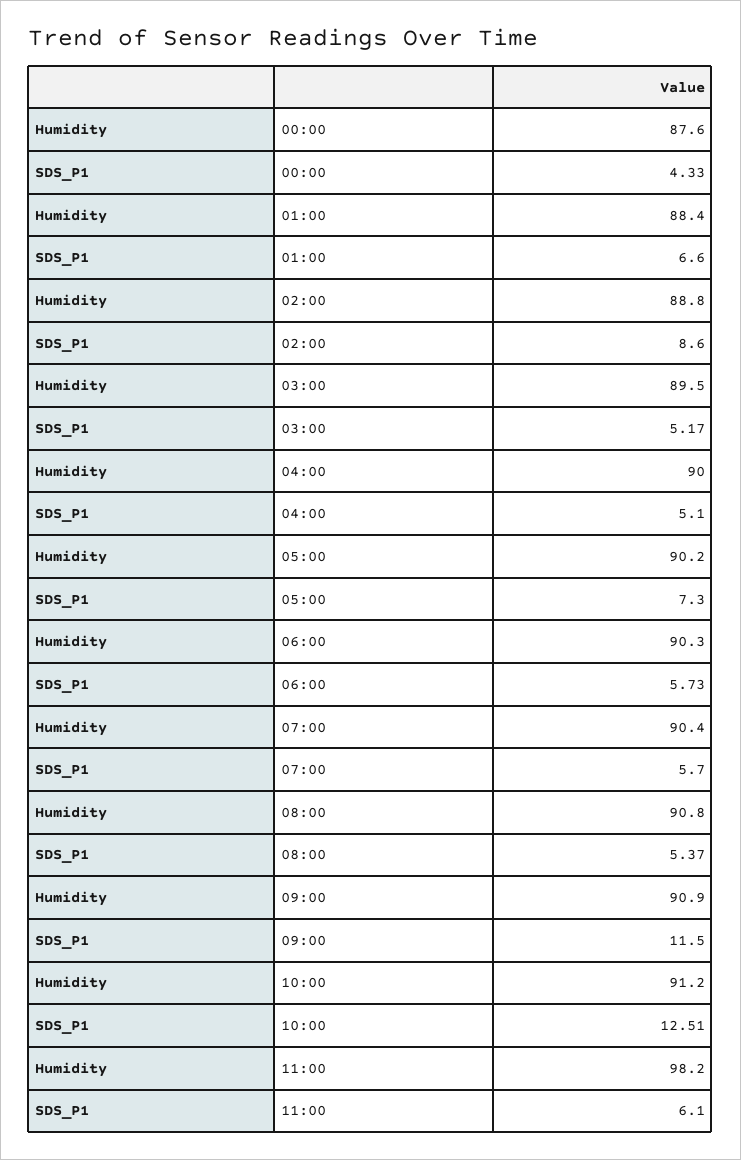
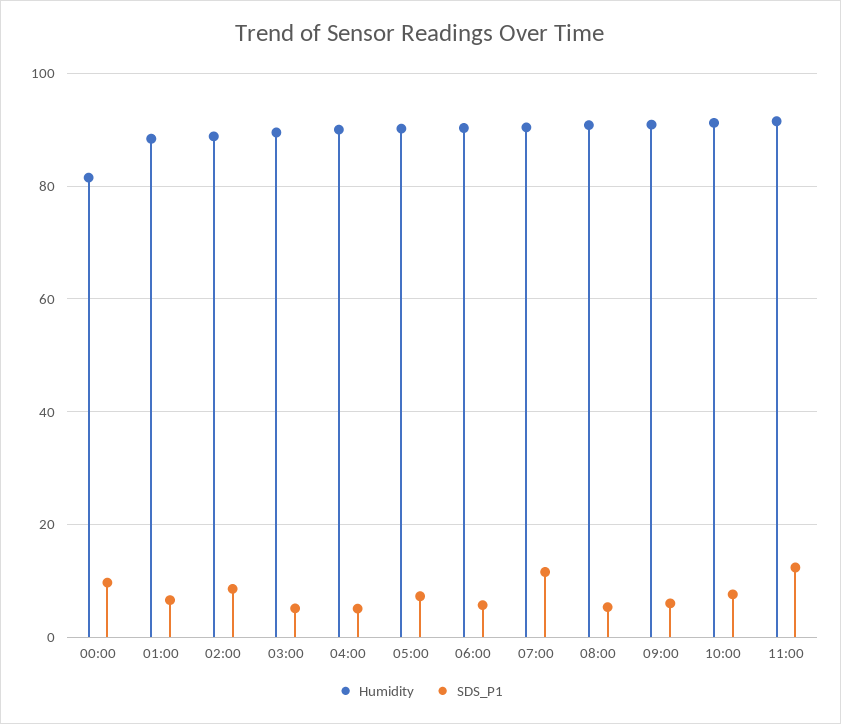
Humidity, 00:00: 87.6 -> 82
SDS_P1, 00:00: 4.33 -> 10
SDS_P1, 07:00: 5.7 -> 12
SDS_P1, 09:00: 11.5 -> 6
SDS_P1, 10:00: 12.51 -> 8
Humidity, 11:00: 98.2 -> 92
SDS_P1, 11:00: 6.1 -> 12

